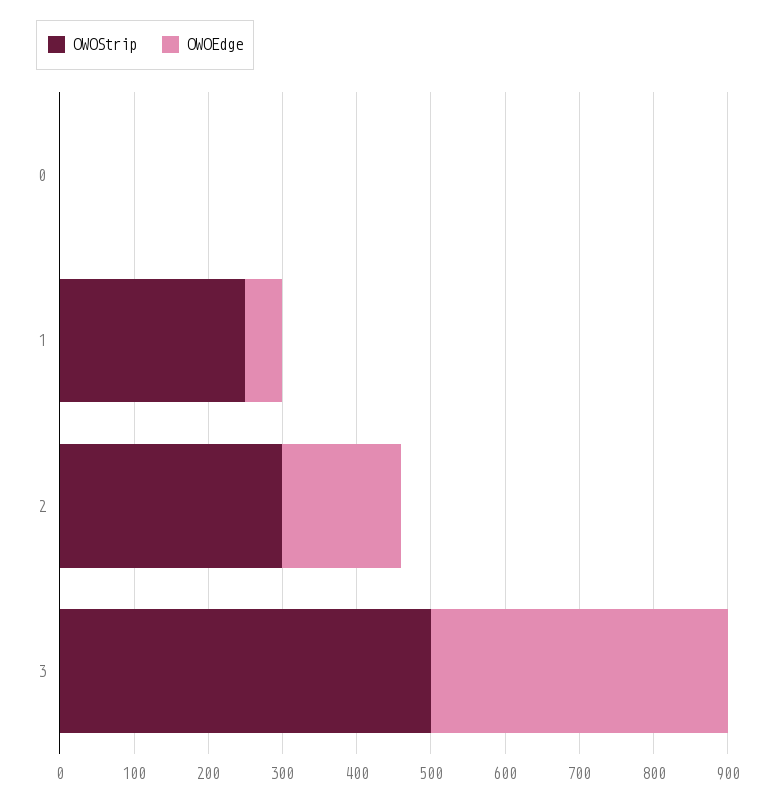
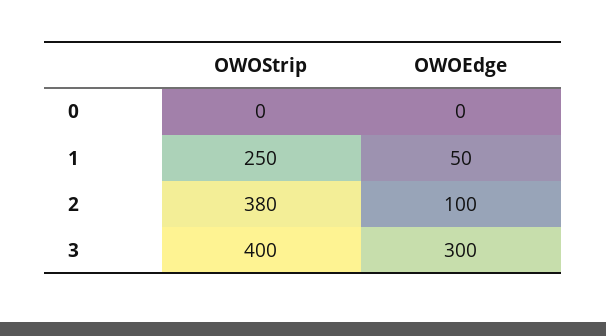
OWOStrip, 2: 300 -> 380
OWOEdge, 2: 160 -> 100
OWOStrip, 3: 500 -> 400
OWOEdge, 3: 400 -> 300

